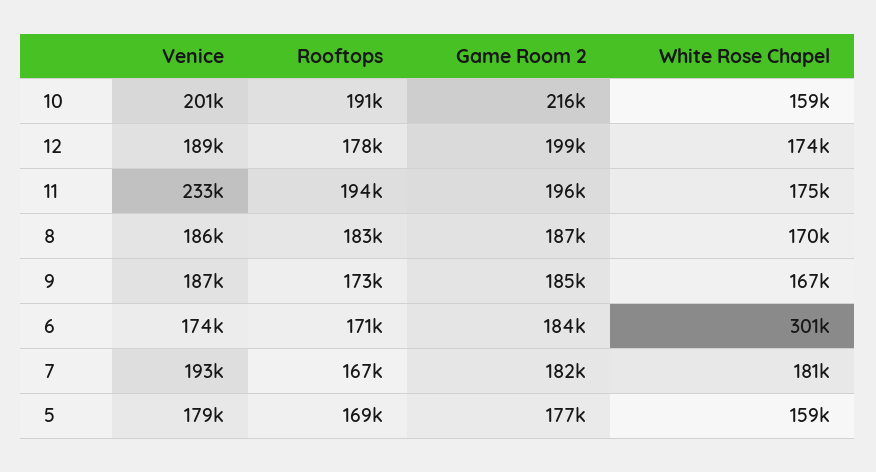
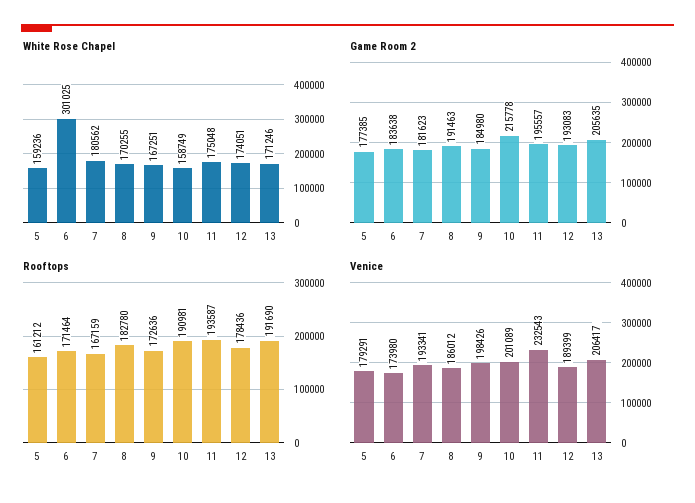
Game Room 2, 12: 199000 -> 193083
Game Room 2, 8: 187000 -> 191463
Venice, 9: 187000 -> 198426
Rooftops, 5: 169000 -> 161212
White Rose Chapel, 13: none -> 171246
Game Room 2, 13: none -> 205635
Rooftops, 13: none -> 191690
Venice, 13: none -> 206417

